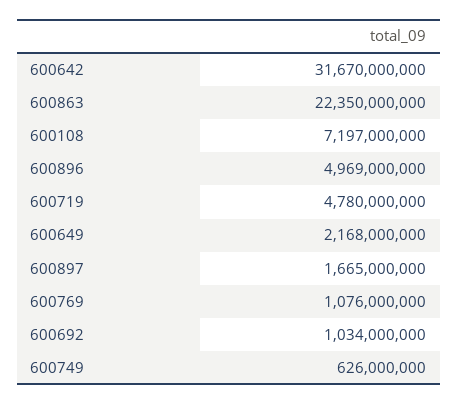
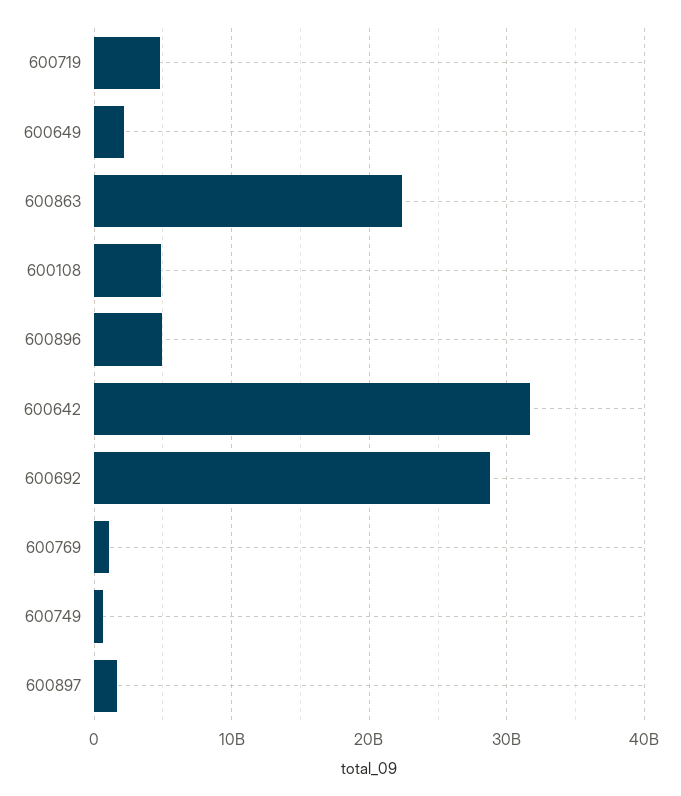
600108: 7197000000 -> 5000000000
600692: 1034000000 -> 29000000000

